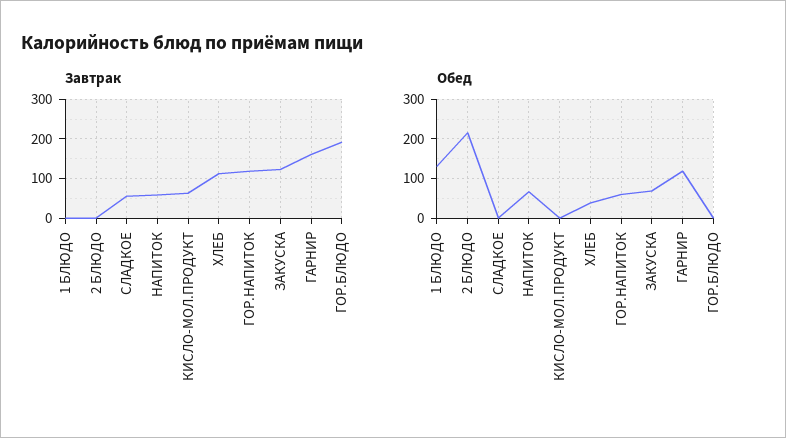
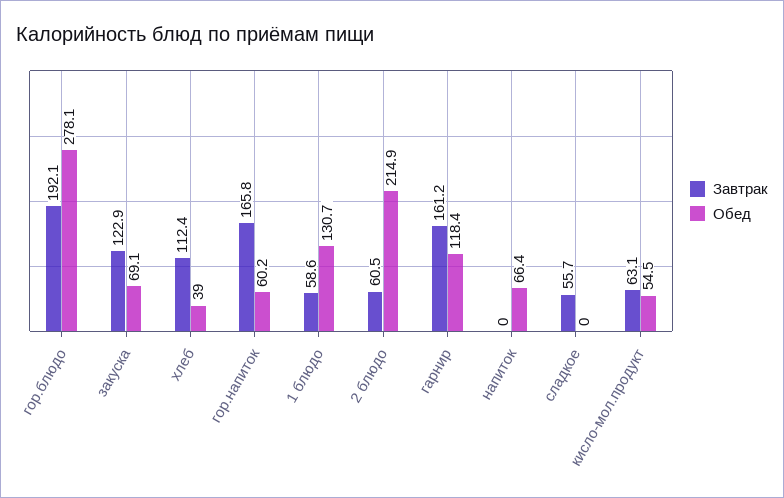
Завтрак, 1 БЛЮДО: 0 -> 58.6
Завтрак, 2 БЛЮДО: 0 -> 60.5
Завтрак, НАПИТОК: 60 -> 0
Завтрак, ГОР.НАПИТОК: 120 -> 165.8
Обед, КИСЛО-МОЛ.ПРОДУКТ: 0 -> 54.5
Обед, ГОР.БЛЮДО: 0 -> 278.1

